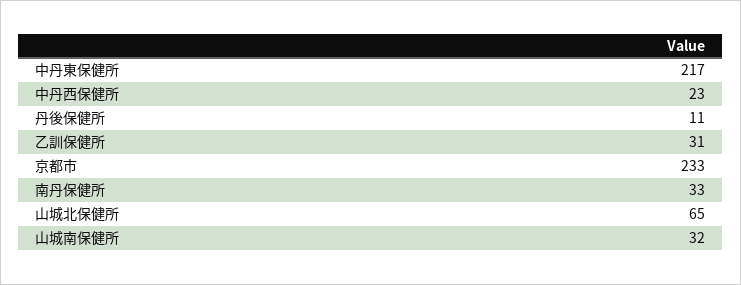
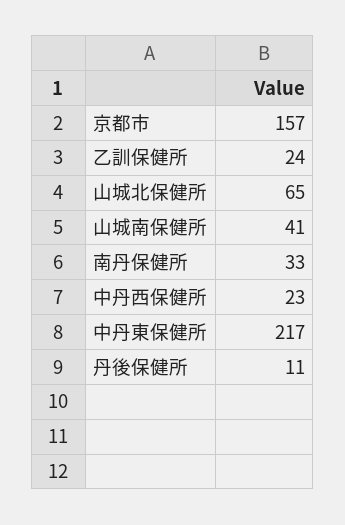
乙訓保健所: 31 -> 24
京都市: 233 -> 157
山城南保健所: 32 -> 41

